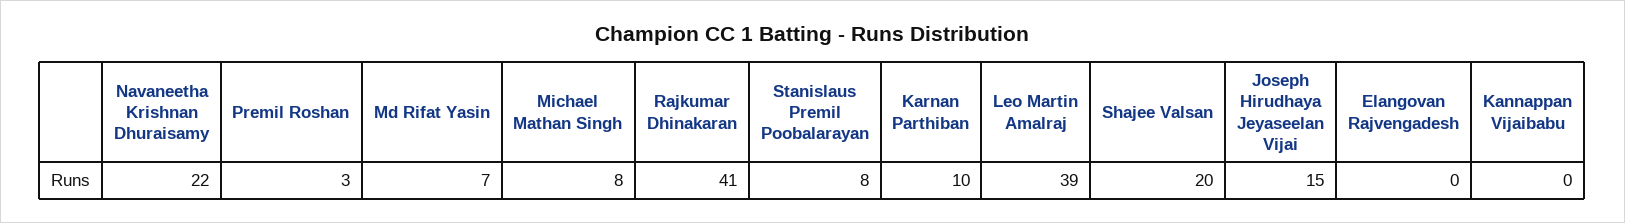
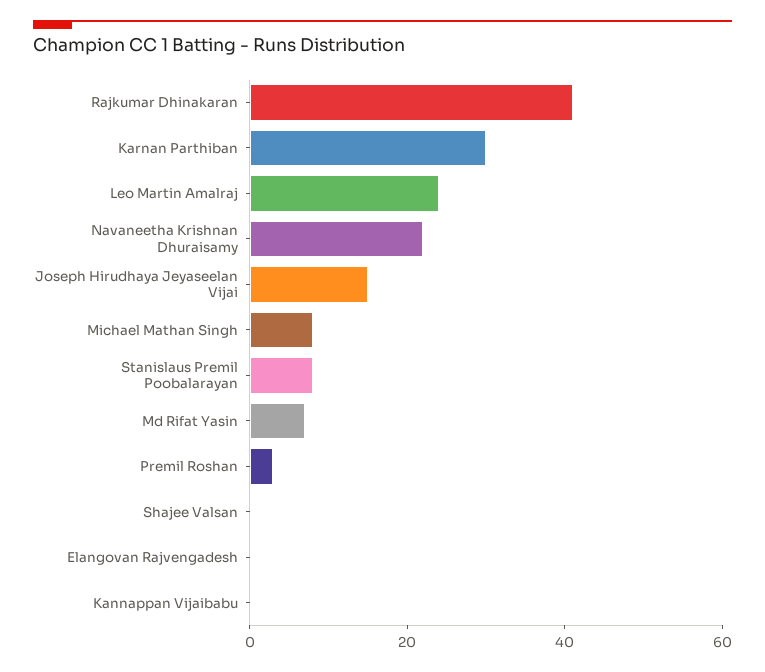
Karnan Parthiban: 10 -> 30
Leo Martin Amalraj: 39 -> 25
Shajee Valsan: 20 -> 0

